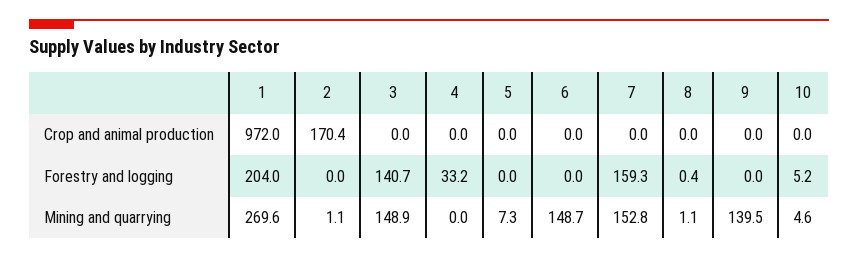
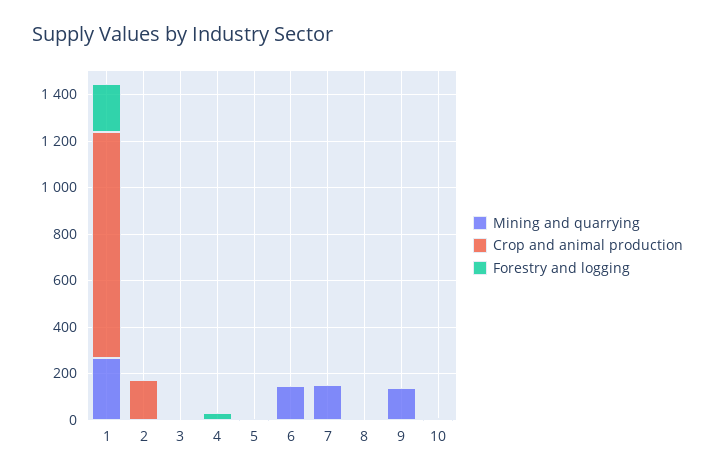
Forestry and logging, 3: 140.7 -> 0
Forestry and logging, 7: 159.3 -> 0
Mining and quarrying, 3: 148.9 -> 0

